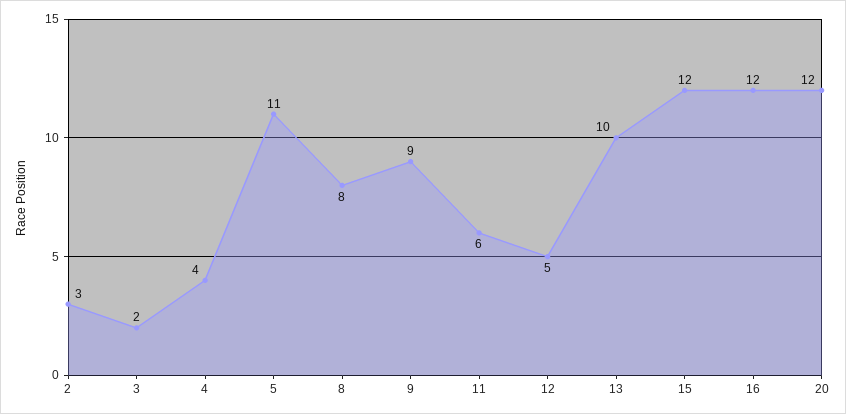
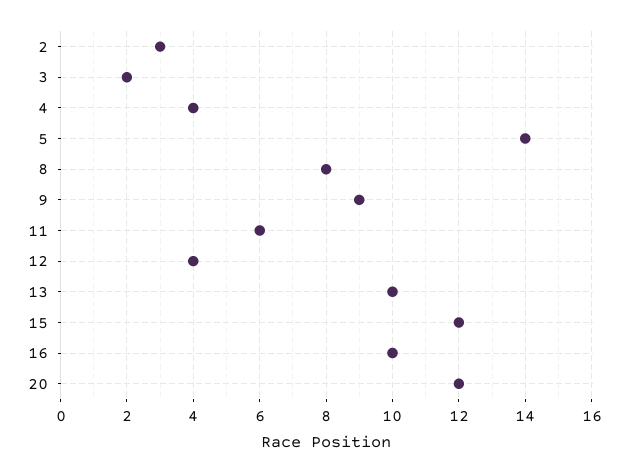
5: 11 -> 14
12: 5 -> 4
16: 12 -> 10

